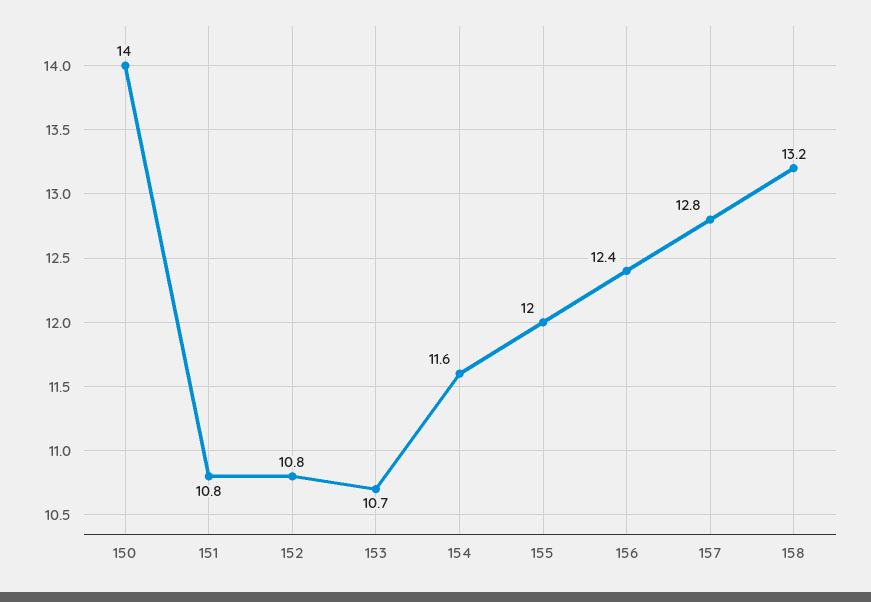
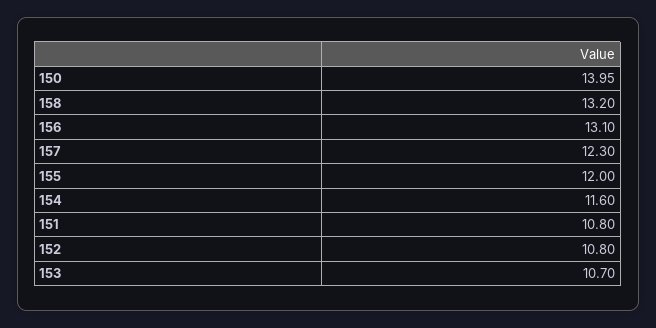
156: 12.4 -> 13.1
157: 12.8 -> 12.3

